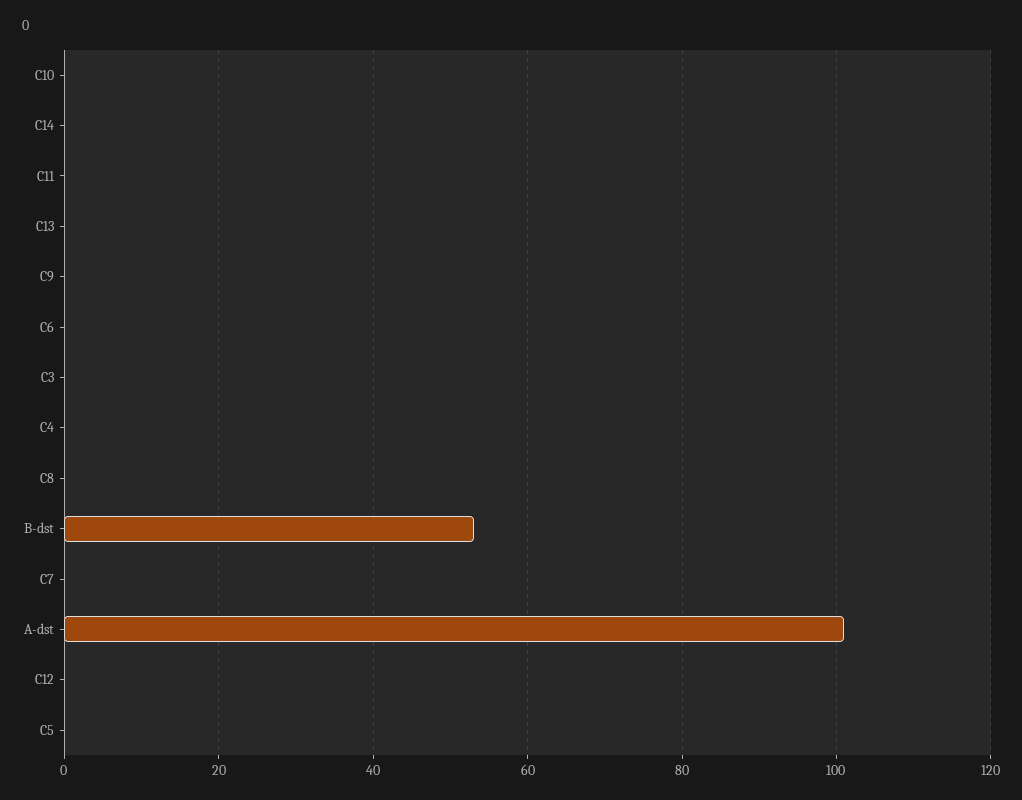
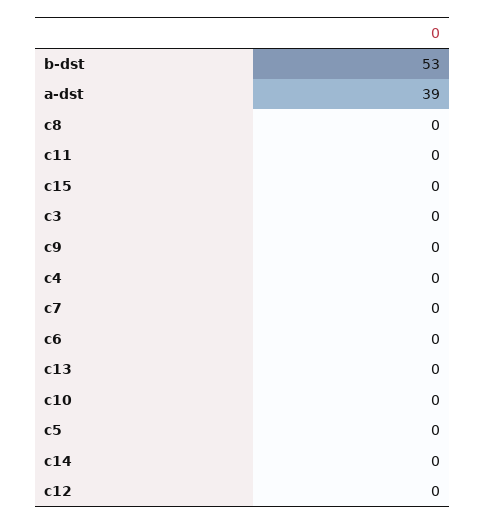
A-dst: 100 -> 39
c15: none -> 0

